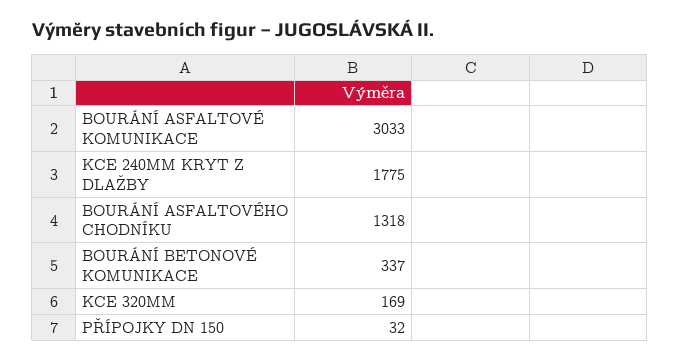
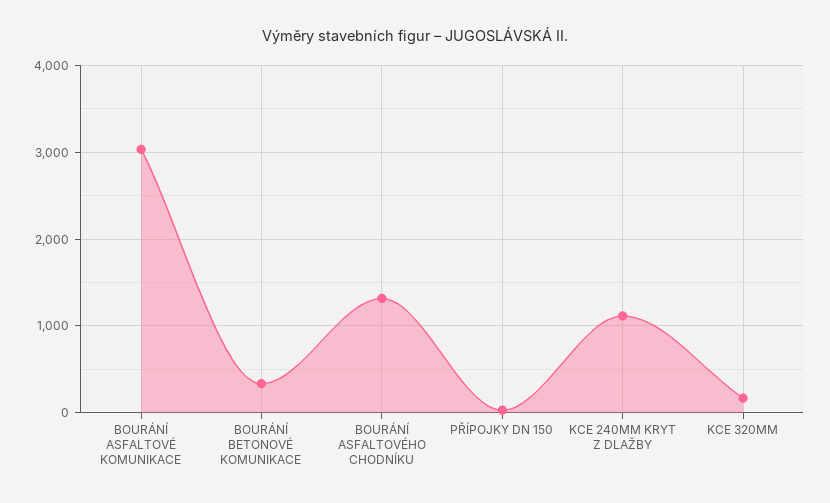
KCE 240MM KRYT Z DLAŽBY: 1775 -> 1100

